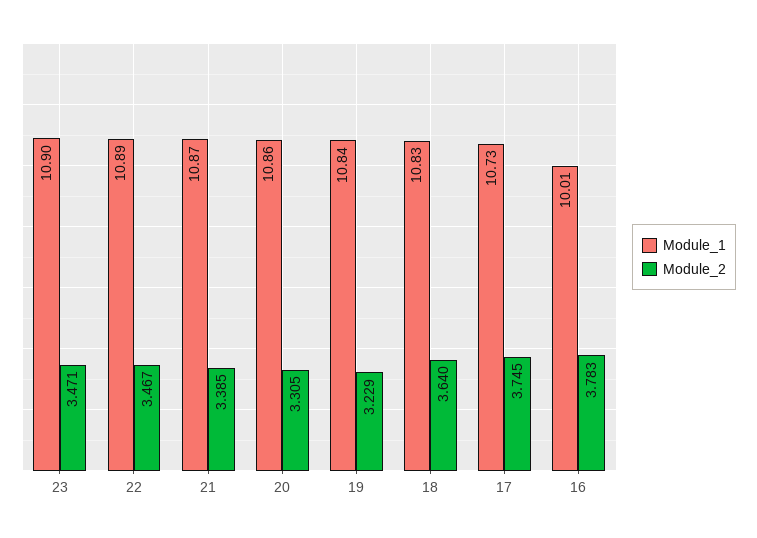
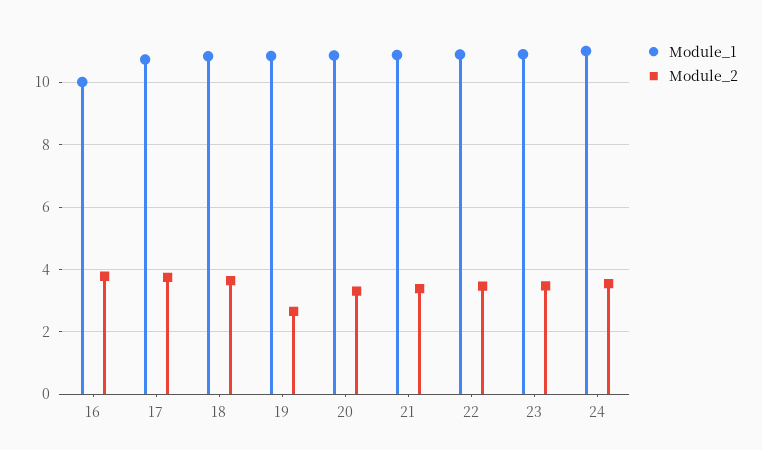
Module_2, 19: 3.229 -> 2.6
Module_1, 24: none -> 11
Module_2, 24: none -> 3.6

